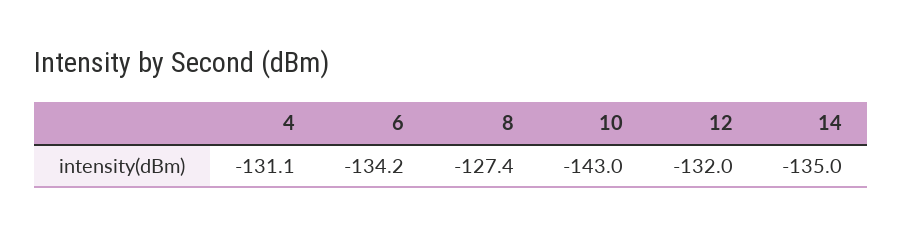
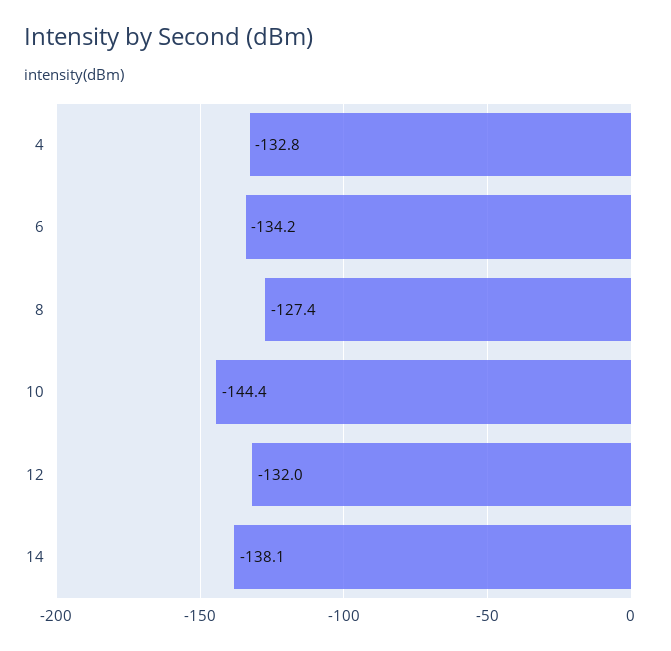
4: -131.1 -> -132.8
10: -143 -> -144.4
14: -135 -> -138.1

